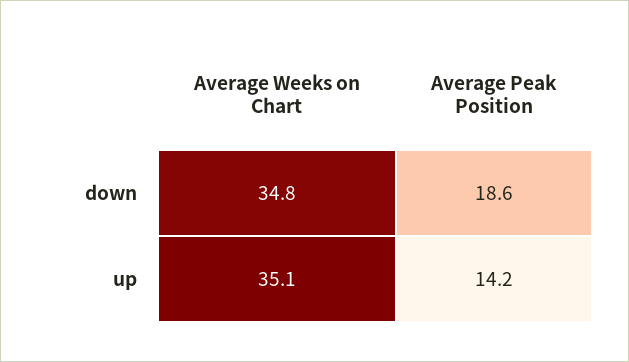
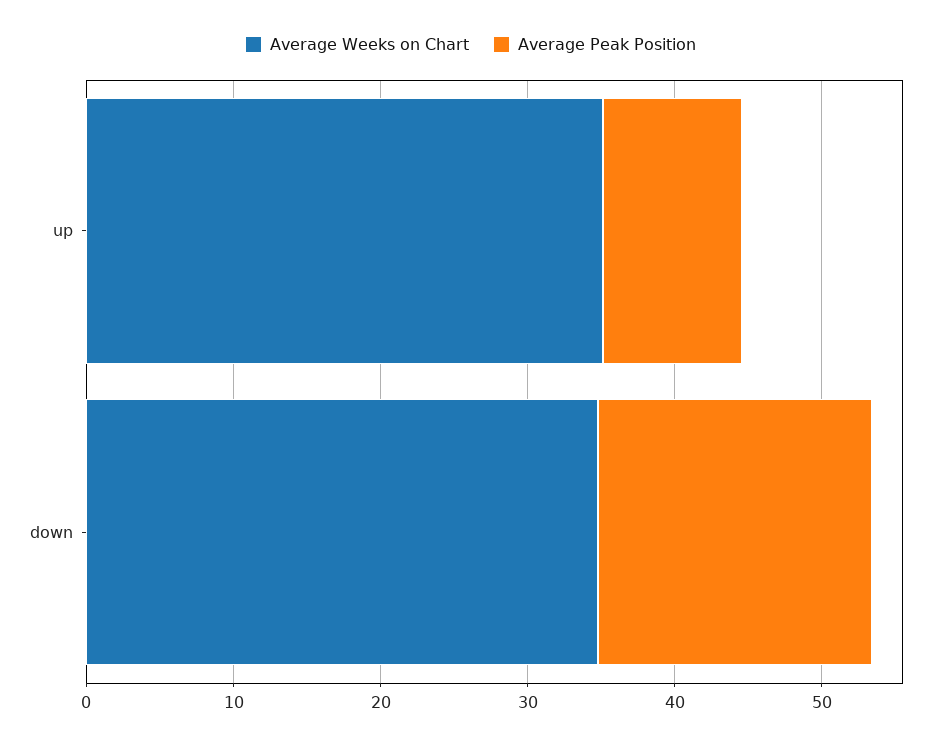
Average Peak Position, up: 14.2 -> 10

